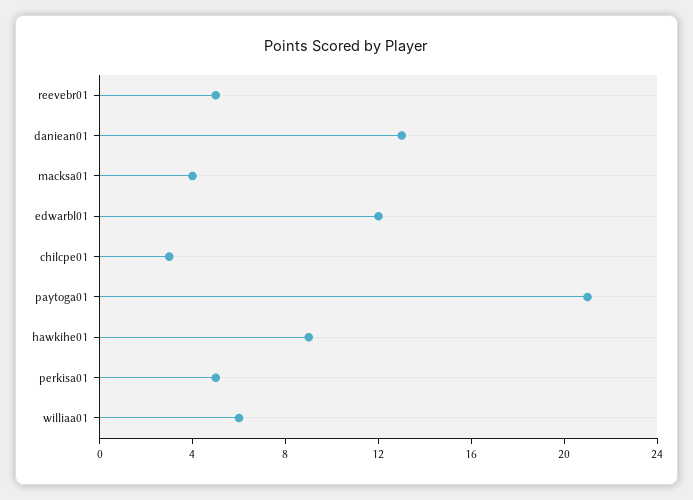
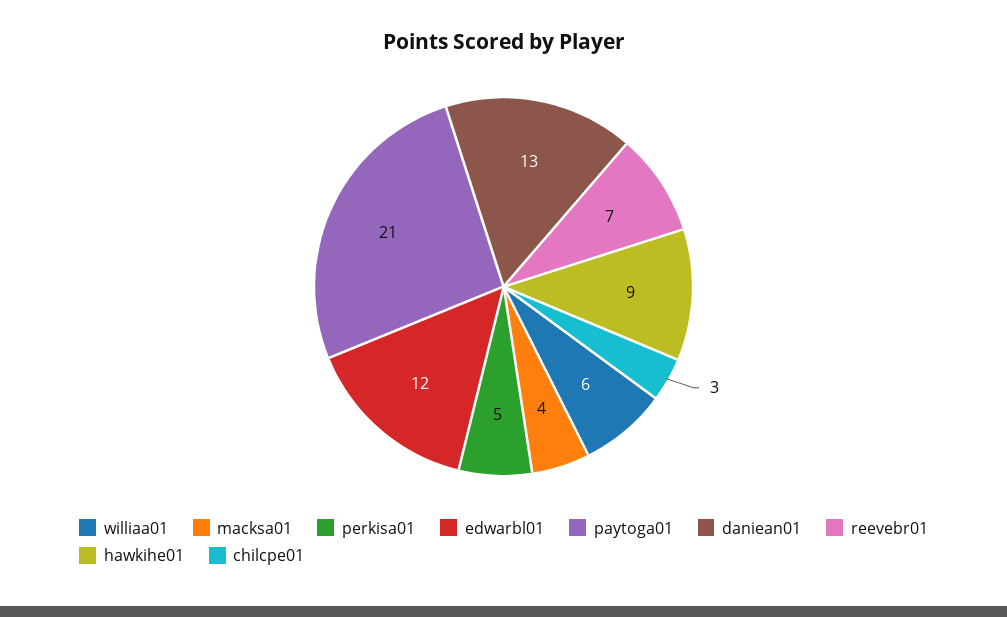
reevebr01: 5 -> 7

